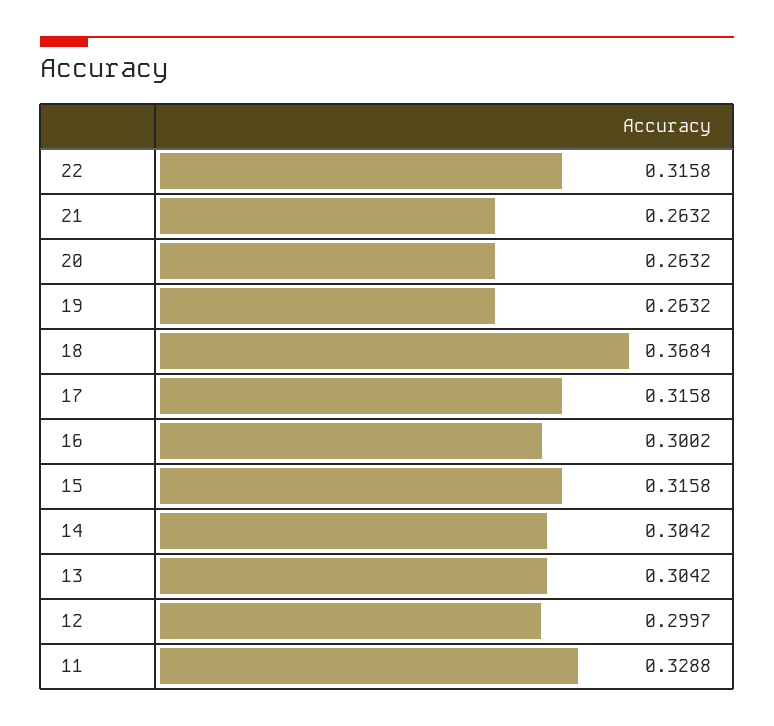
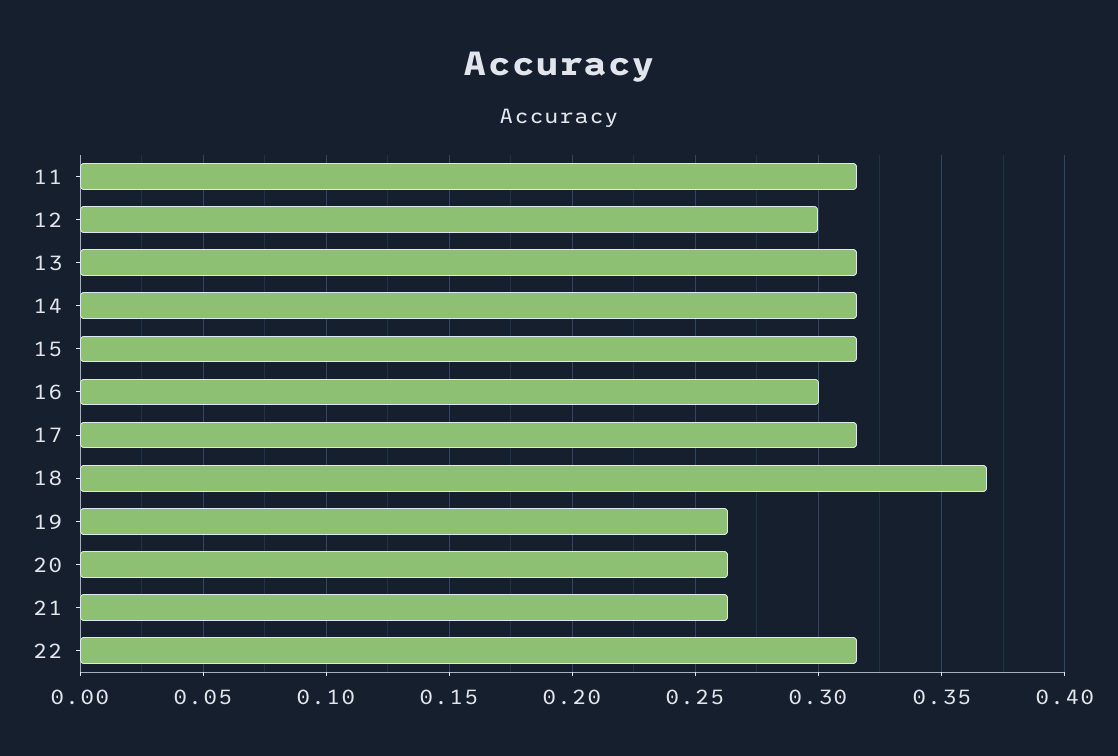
14: 0.3042 -> 0.315
13: 0.3042 -> 0.315
11: 0.3288 -> 0.315

